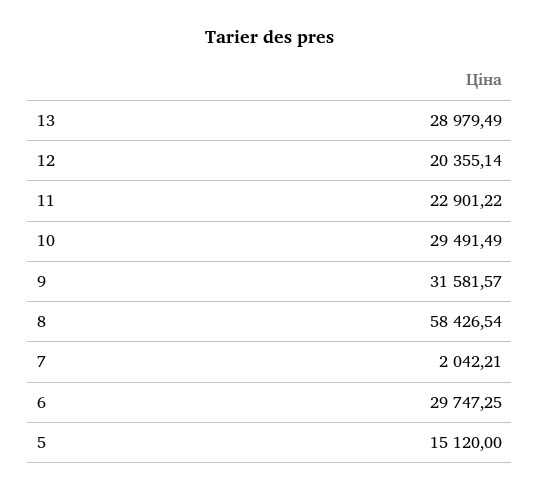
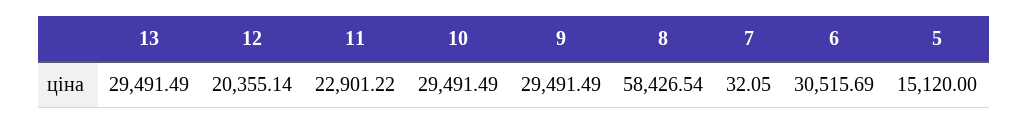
13: 28979.49 -> 29491.49
9: 31581.57 -> 29491.49
7: 2042.21 -> 32.05
6: 29747.25 -> 30515.69

